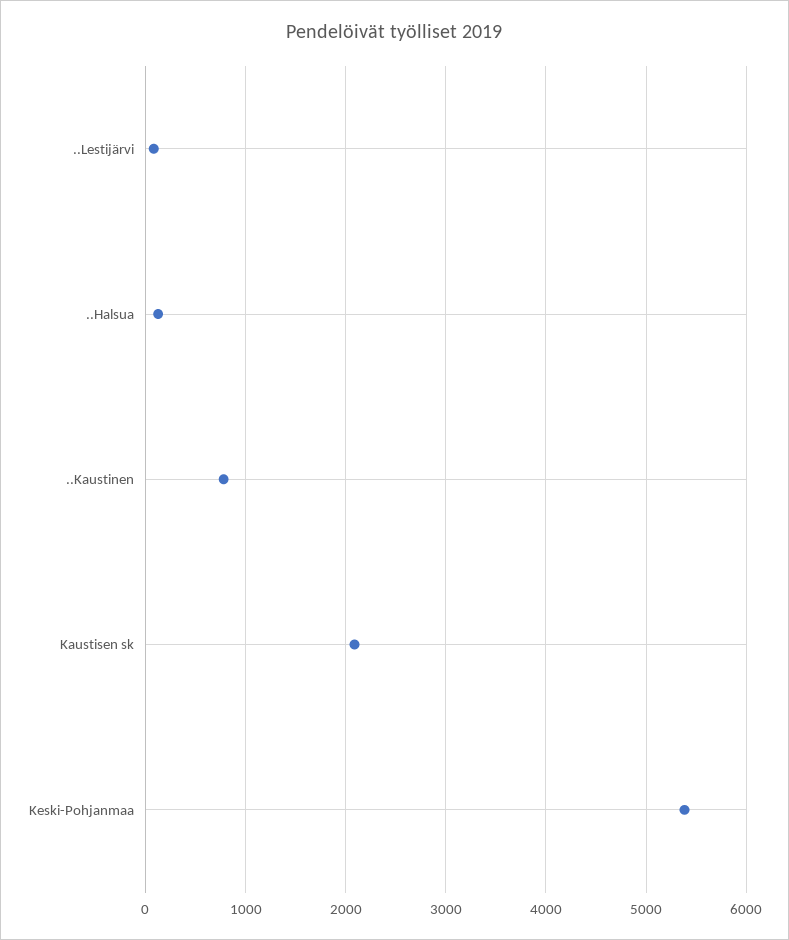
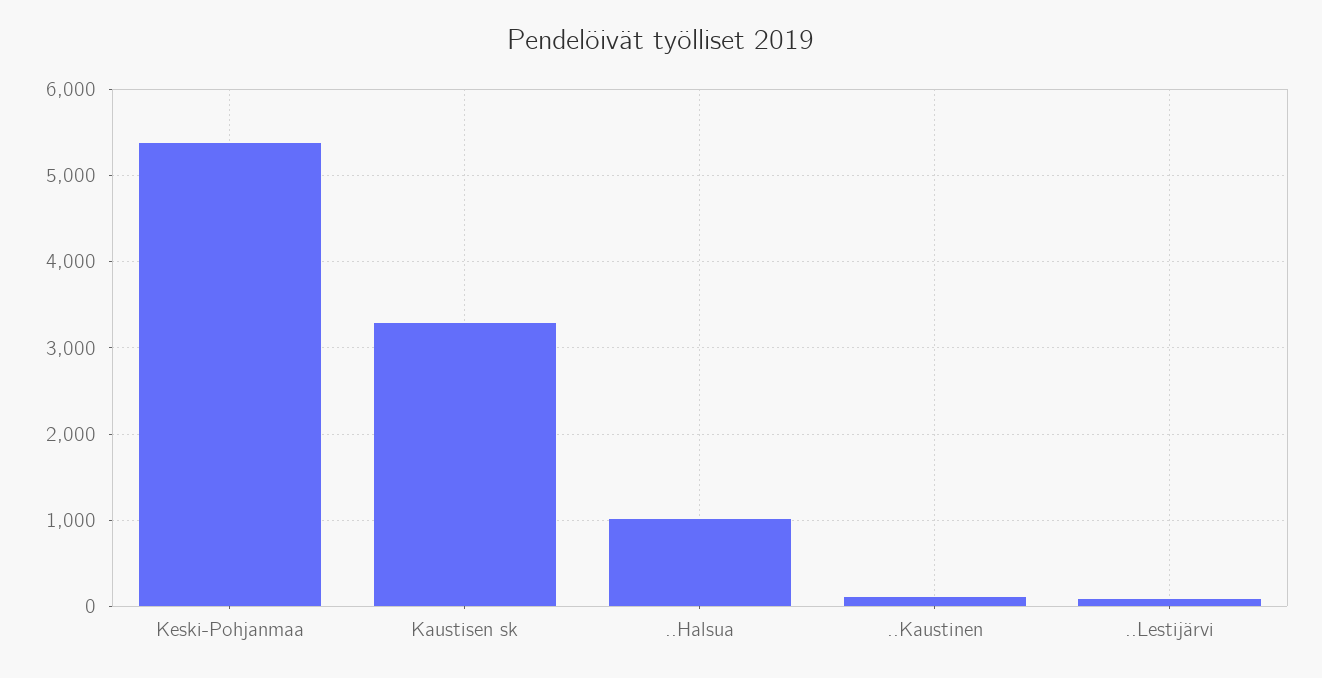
..Halsua: 100 -> 1000
..Kaustinen: 800 -> 100
Kaustisen sk: 2100 -> 3300

